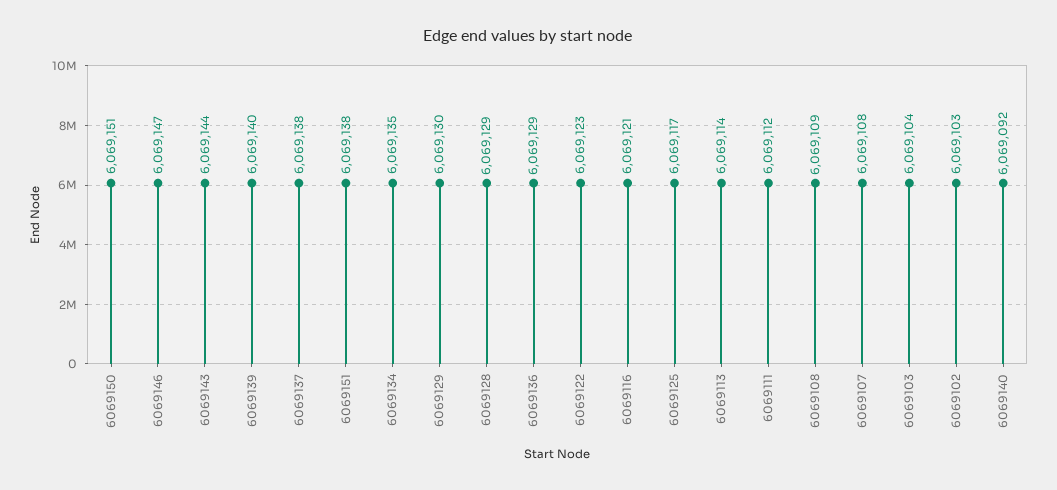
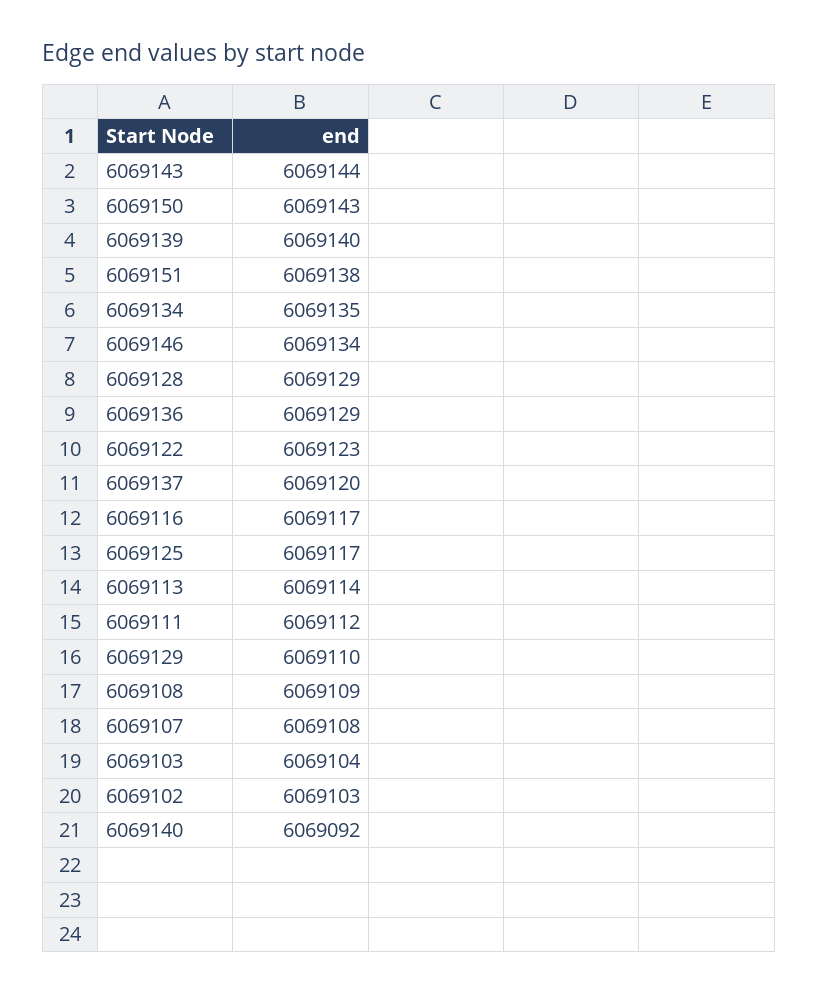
6069150: 6069151 -> 6069143
6069146: 6069147 -> 6069134
6069137: 6069138 -> 6069120
6069129: 6069130 -> 6069110
6069116: 6069121 -> 6069117

